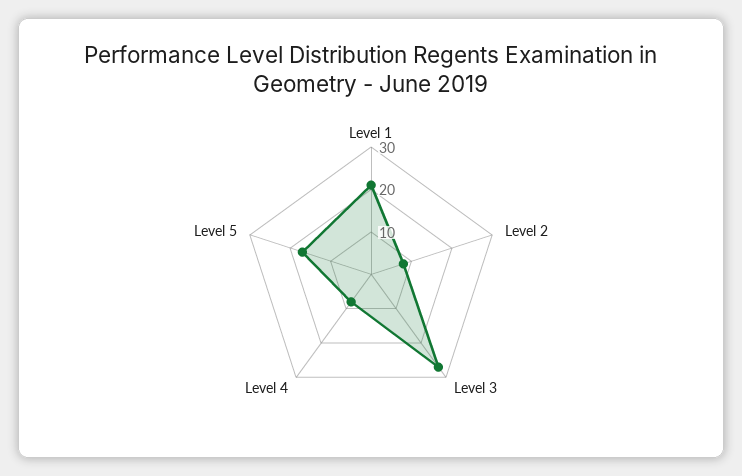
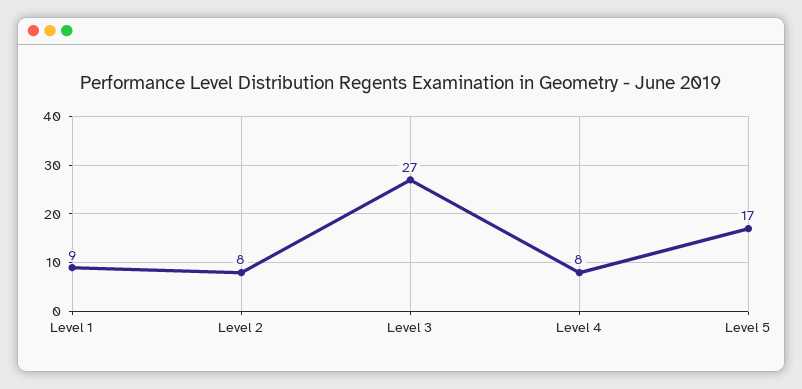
Level 1: 20 -> 9

